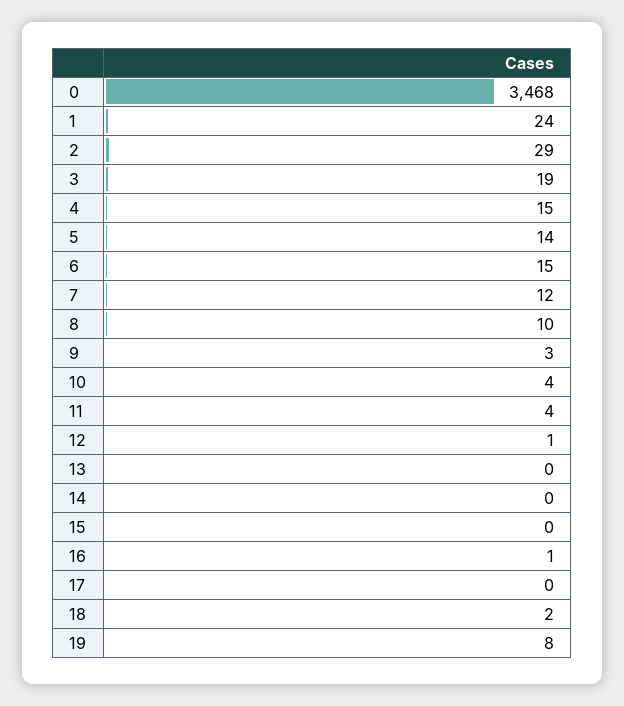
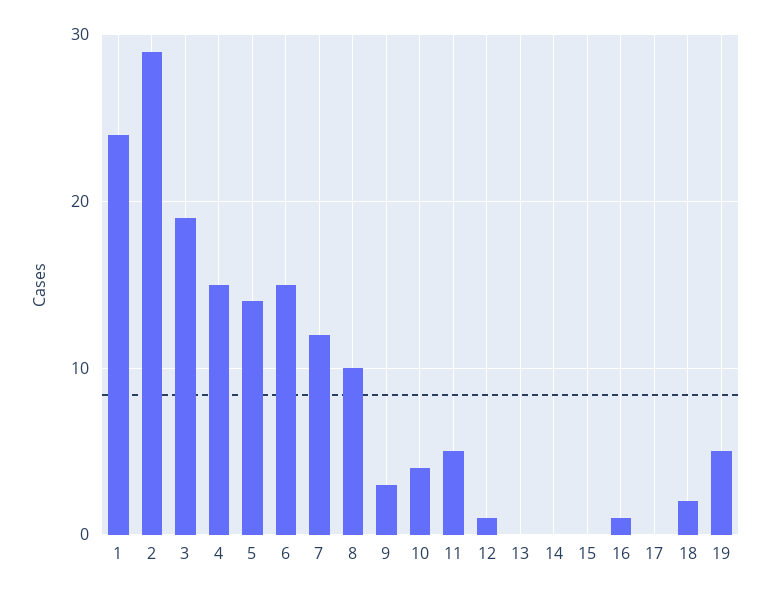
0: 3468 -> none
11: 4 -> 5
19: 8 -> 5

